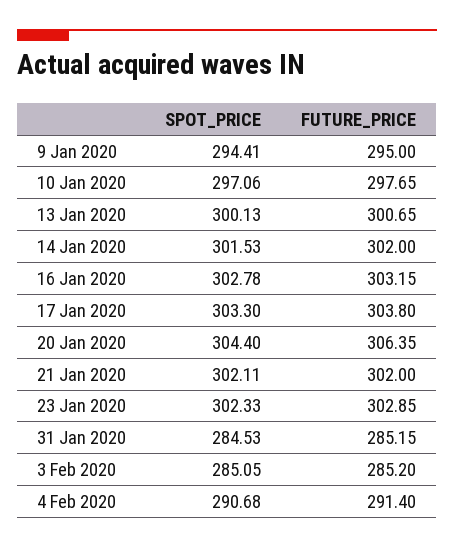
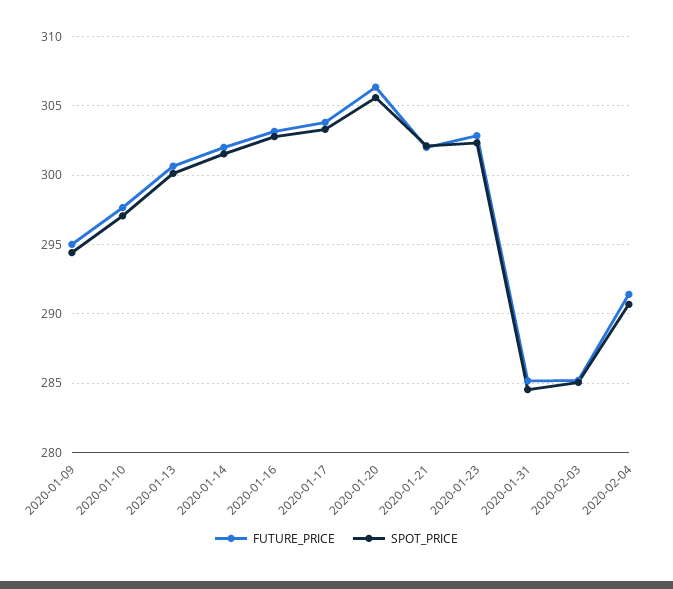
SPOT_PRICE, 20 Jan 2020: 304.4 -> 305.5

